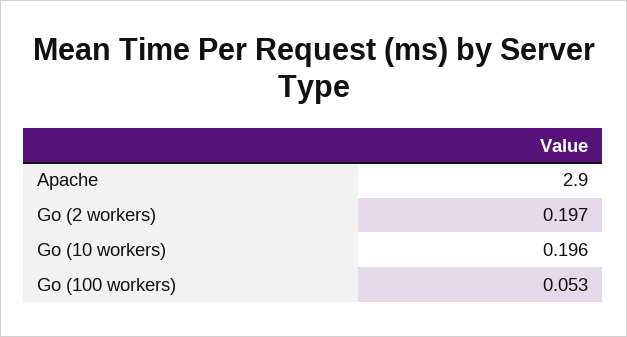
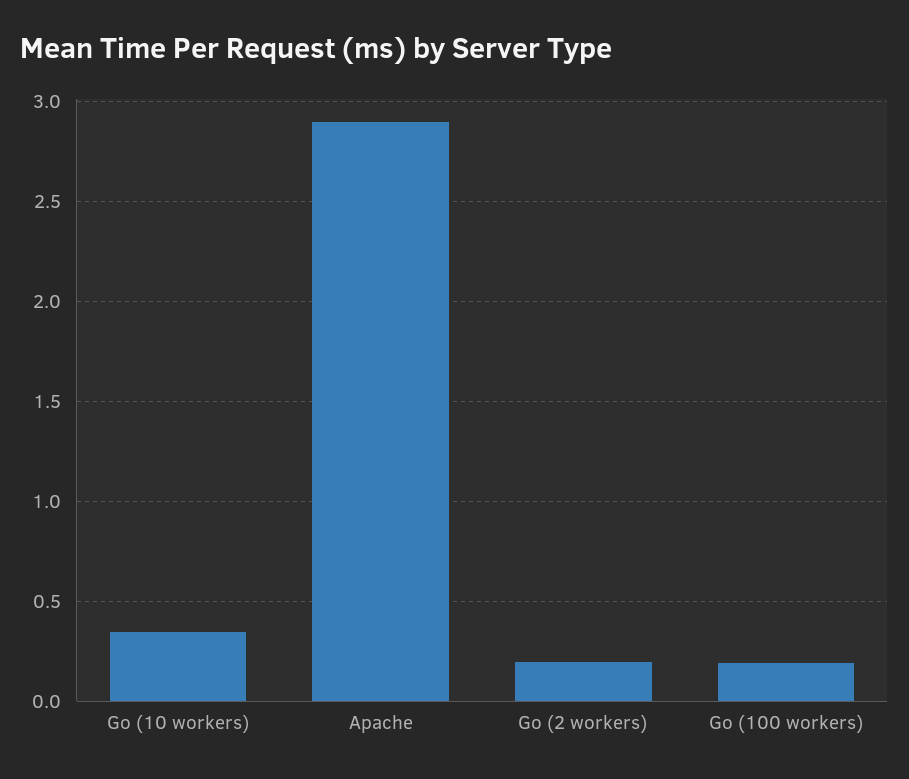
Go (10 workers): 0.196 -> 0.35
Go (100 workers): 0.053 -> 0.2

